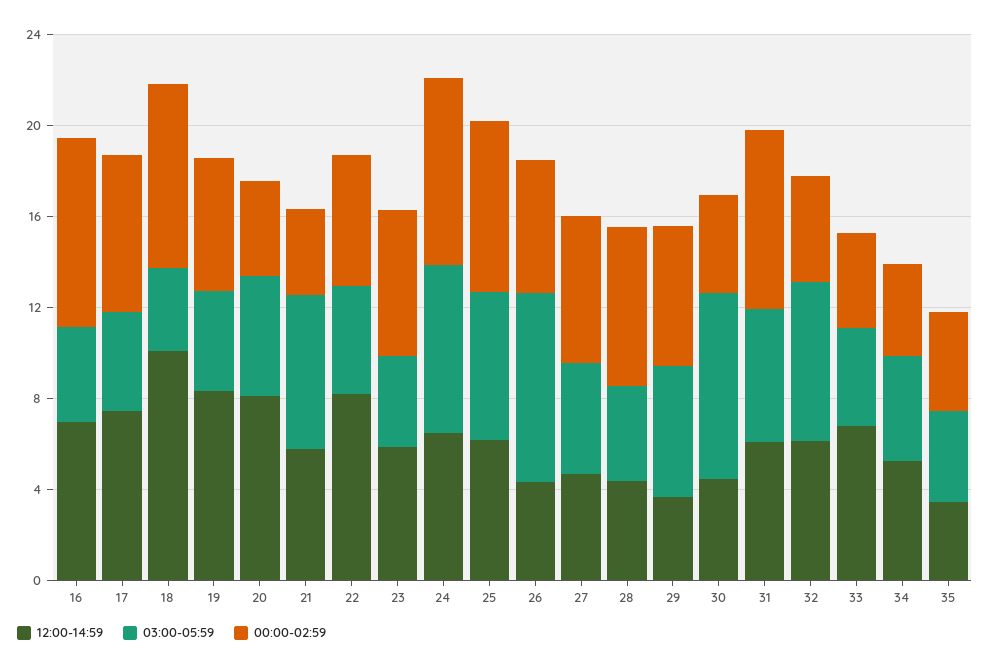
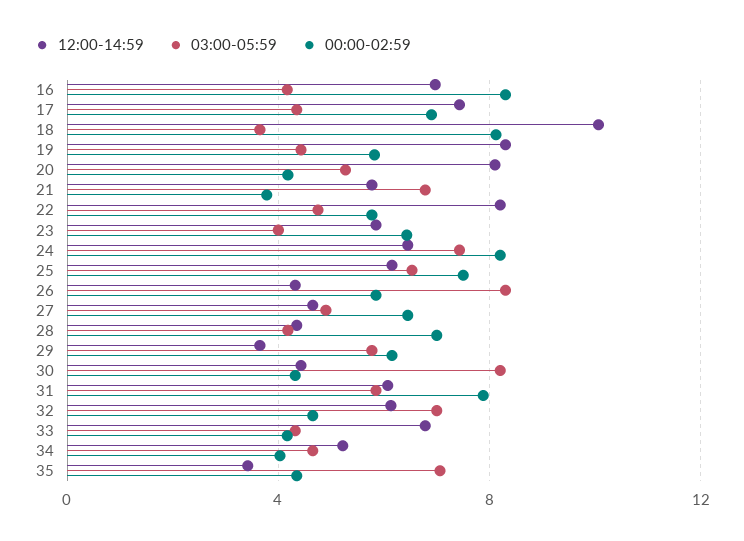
03:00-05:59, 35: 4 -> 7

